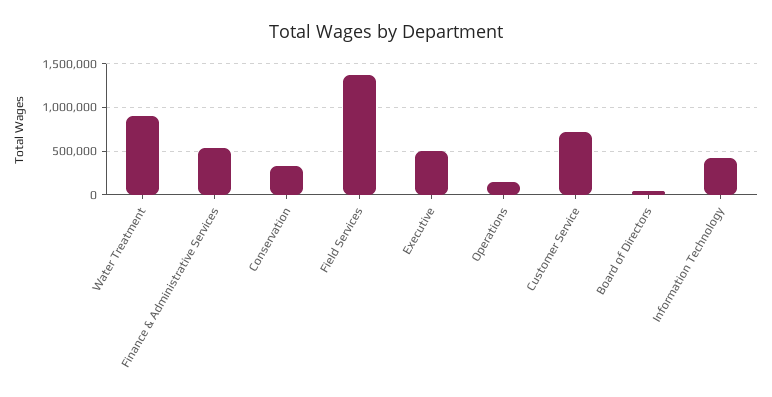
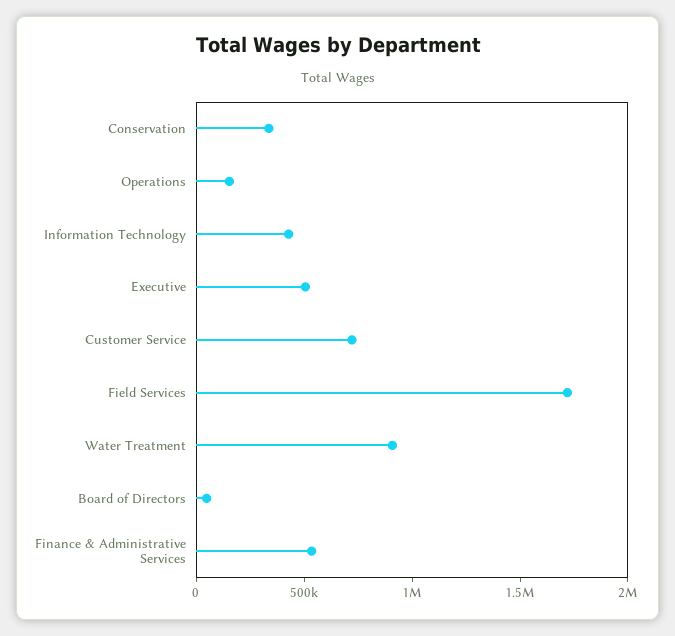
Field Services: 1400000 -> 1700000

